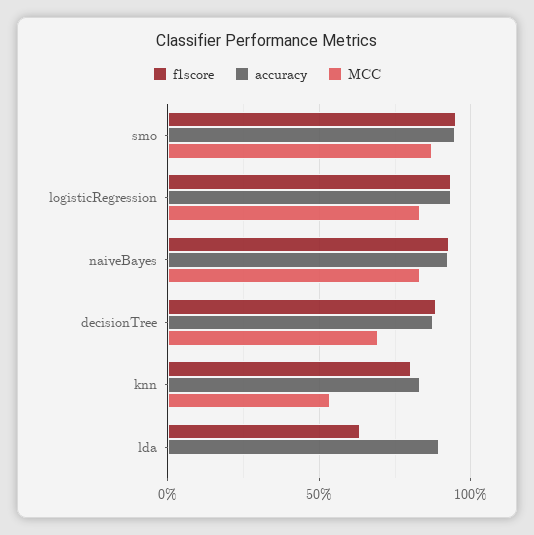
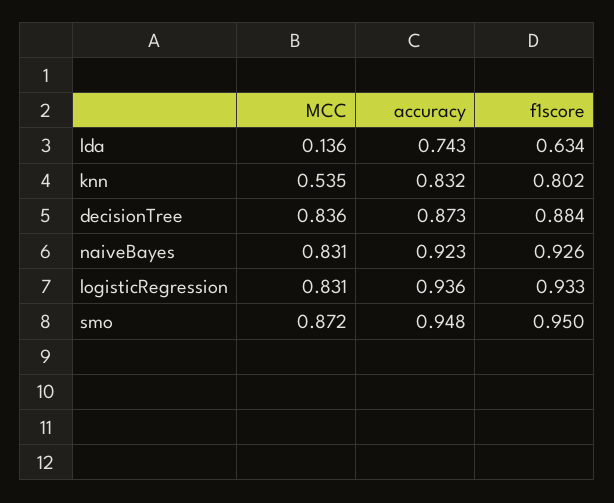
MCC, decisionTree: 0.7 -> 0.836
accuracy, lda: 0.9 -> 0.743
MCC, lda: 0 -> 0.136

